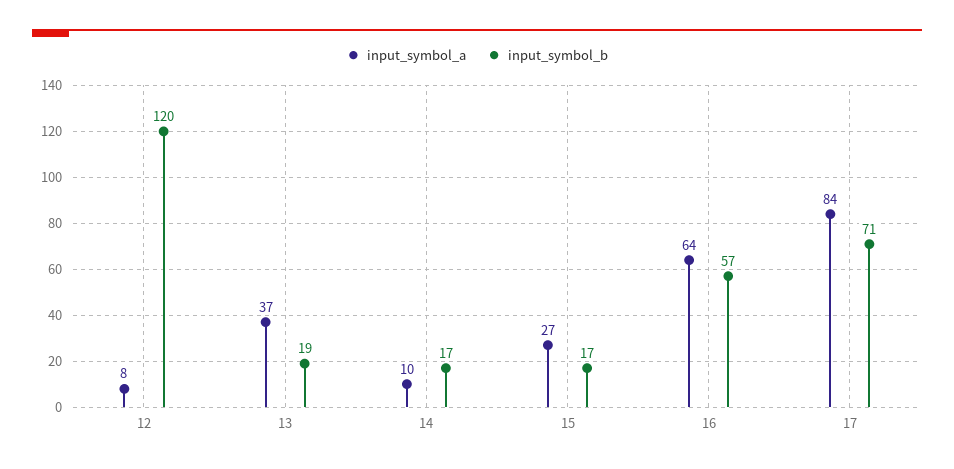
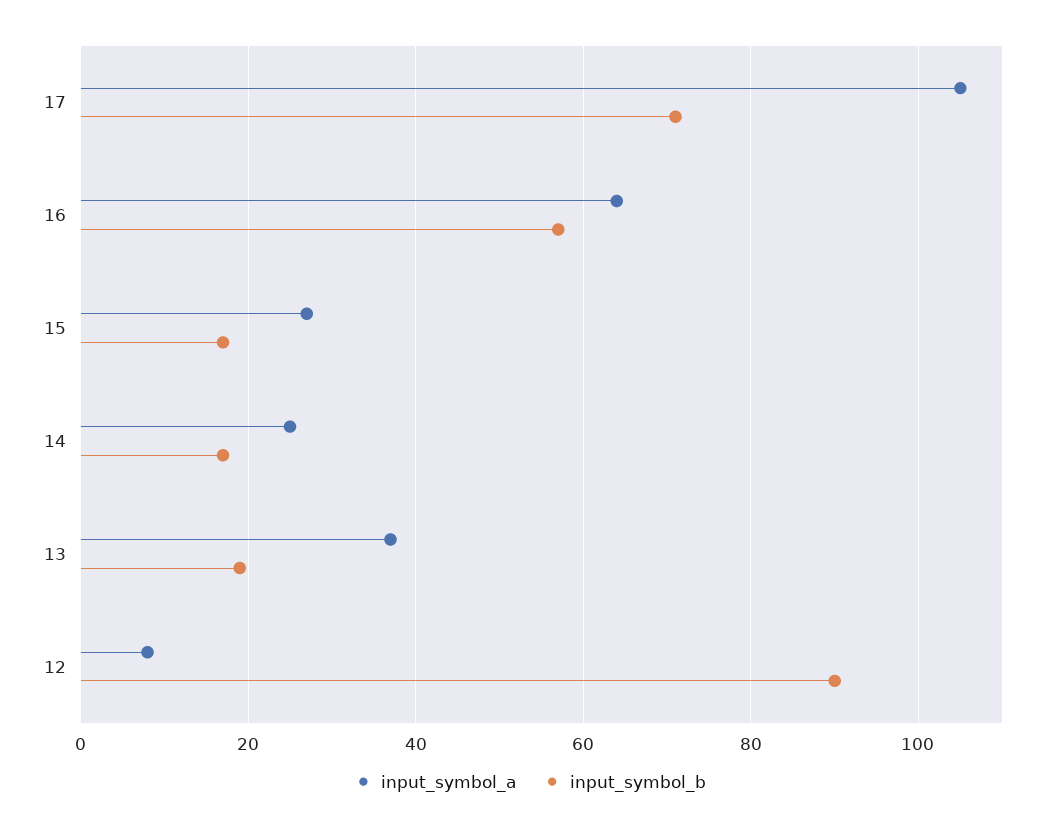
input_symbol_b, 12: 120 -> 90
input_symbol_a, 14: 10 -> 25
input_symbol_a, 17: 84 -> 105

